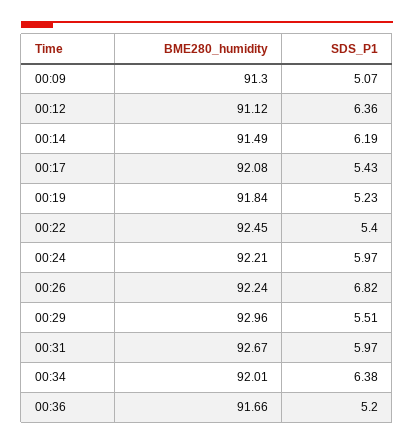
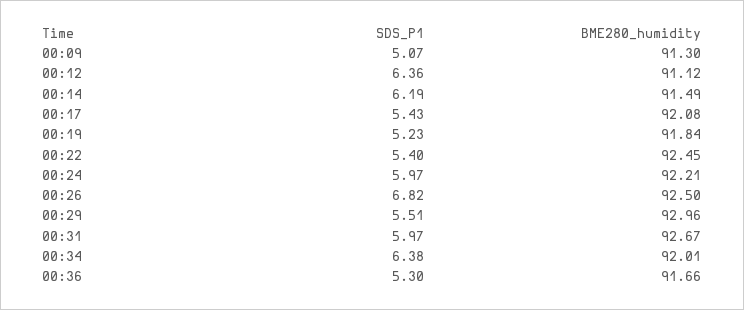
BME280_humidity, 00:26: 92.24 -> 92.5
SDS_P1, 00:36: 5.2 -> 5.3

